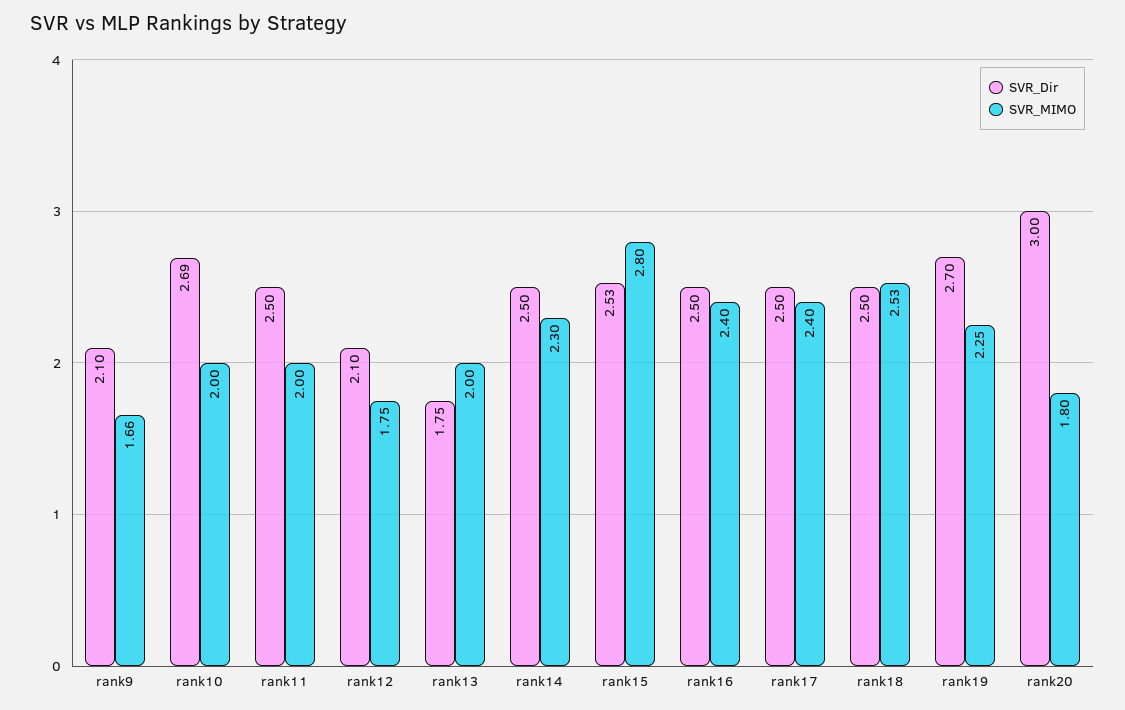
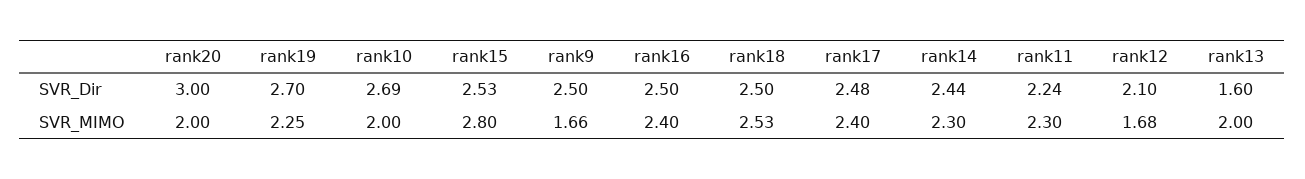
SVR_Dir, rank9: 2.1 -> 2.5
SVR_Dir, rank11: 2.5 -> 2.24
SVR_MIMO, rank11: 2 -> 2.3
SVR_MIMO, rank12: 1.75 -> 1.68
SVR_Dir, rank13: 1.75 -> 1.6
SVR_Dir, rank14: 2.5 -> 2.44
SVR_Dir, rank17: 2.5 -> 2.48
SVR_MIMO, rank20: 1.8 -> 2

